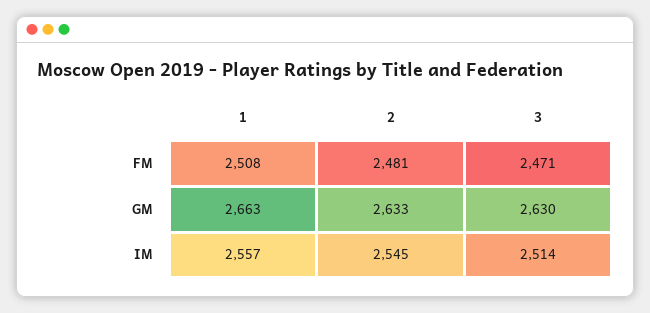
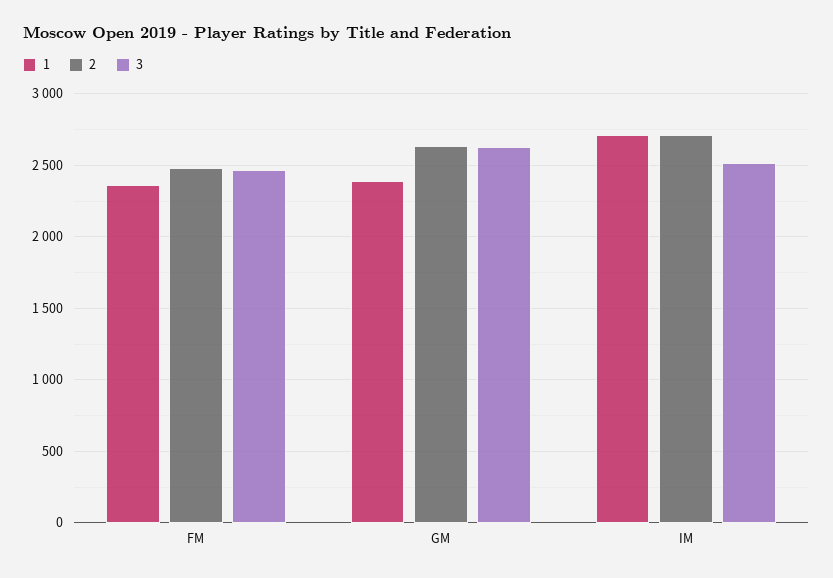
1, FM: 2508 -> 2350
1, GM: 2663 -> 2400
1, IM: 2557 -> 2700
2, IM: 2545 -> 2700

